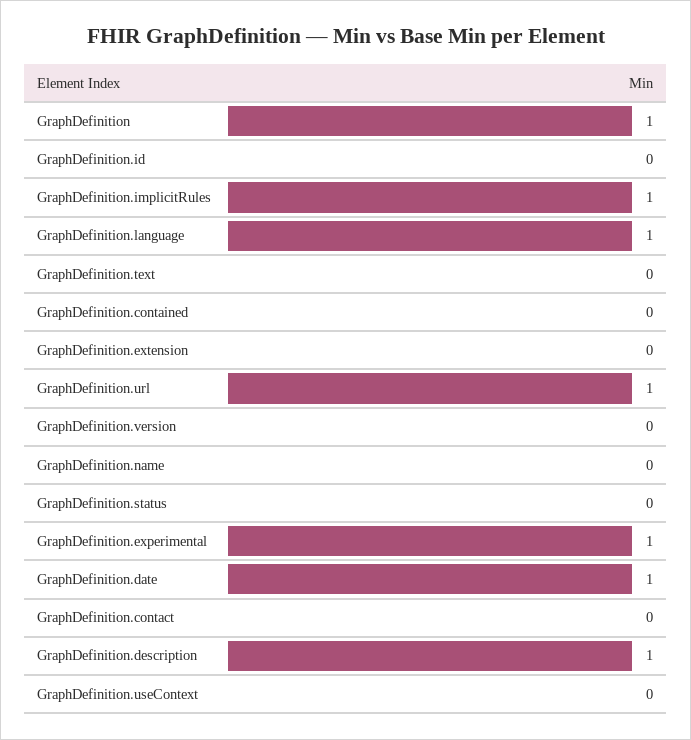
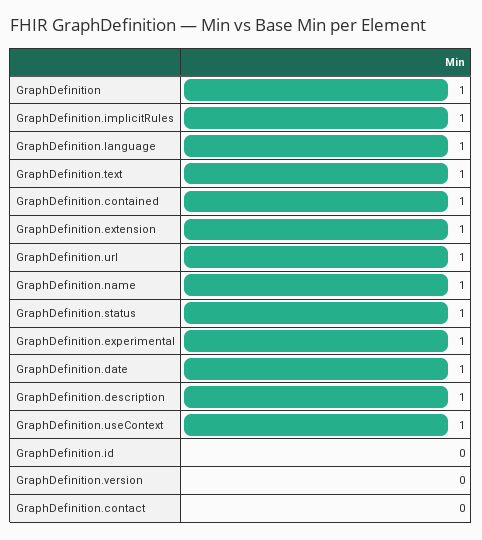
GraphDefinition.text: 0 -> 1
GraphDefinition.contained: 0 -> 1
GraphDefinition.extension: 0 -> 1
GraphDefinition.name: 0 -> 1
GraphDefinition.status: 0 -> 1
GraphDefinition.useContext: 0 -> 1

